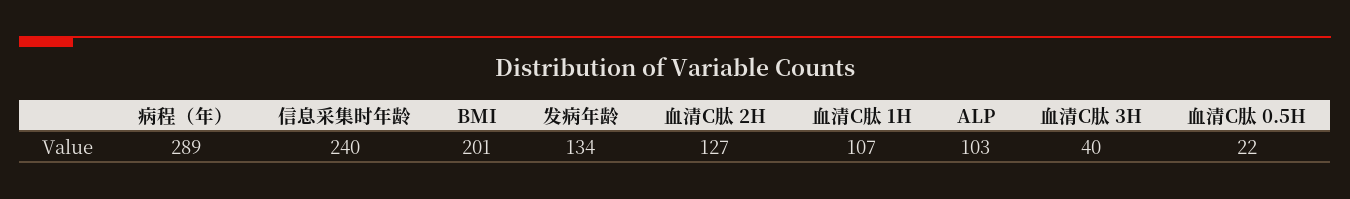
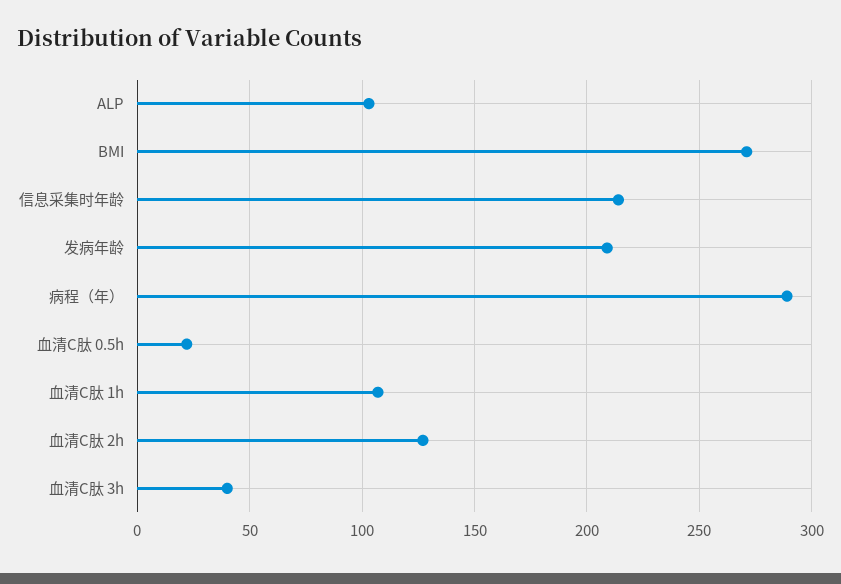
信息采集时年龄: 240 -> 215
BMI: 201 -> 270
发病年龄: 134 -> 210

